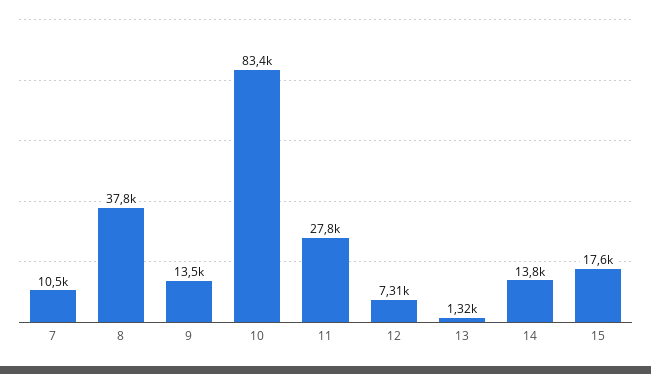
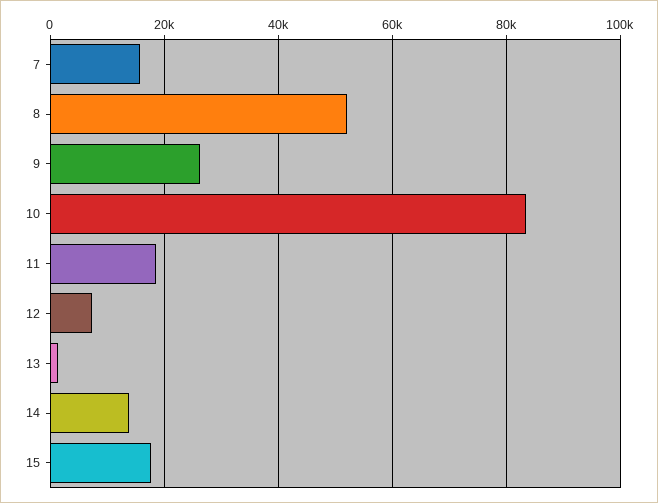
7: 10500 -> 16000
8: 37800 -> 52000
9: 13500 -> 26000
11: 27800 -> 18000

